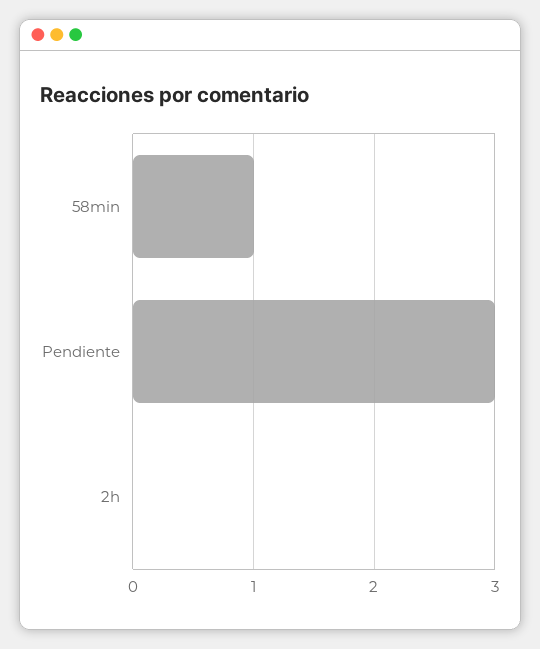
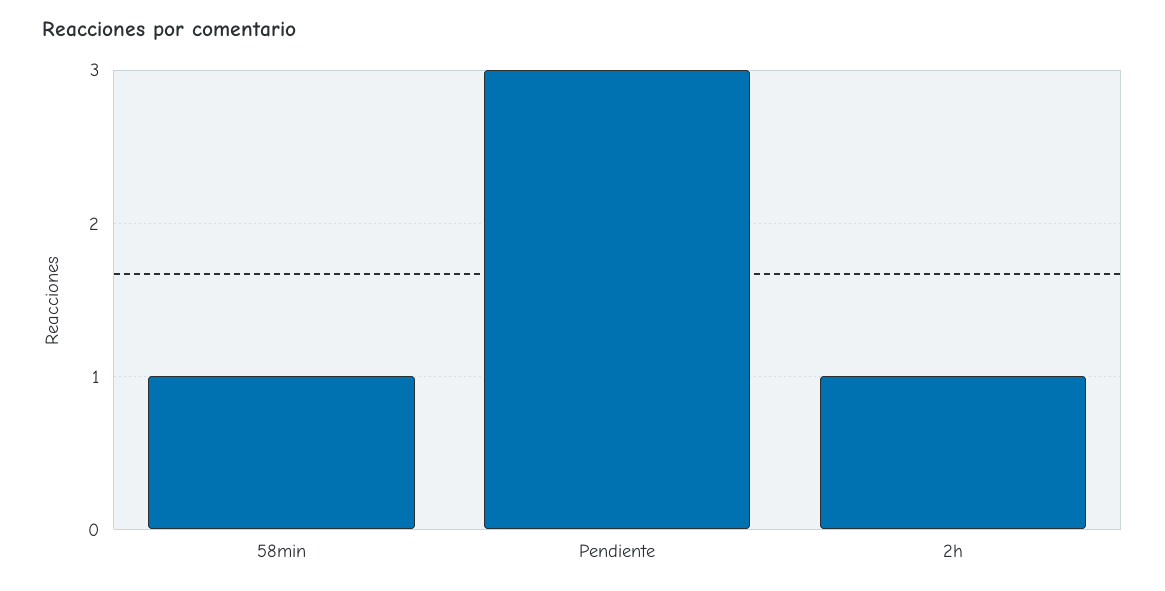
2h: 0 -> 1

